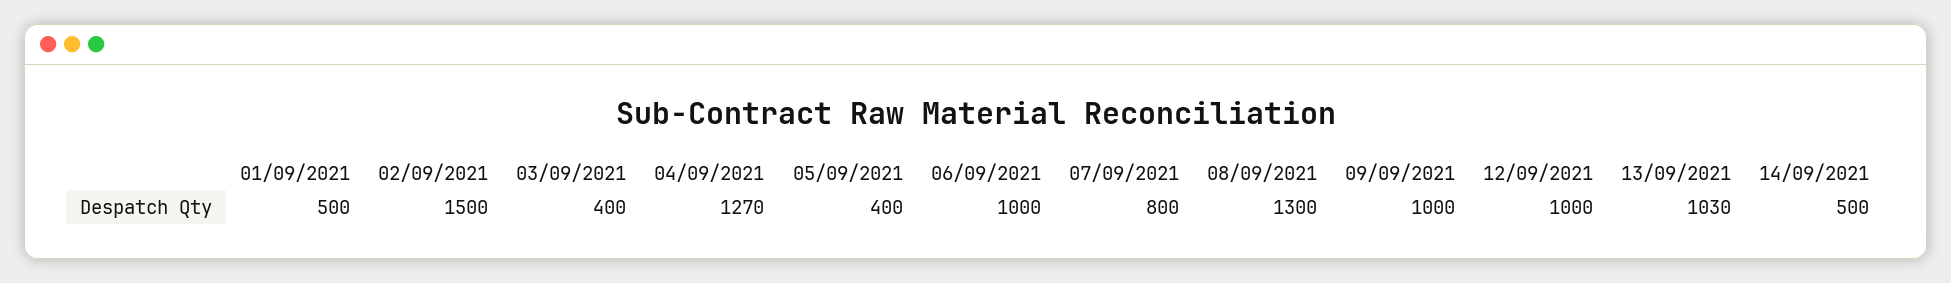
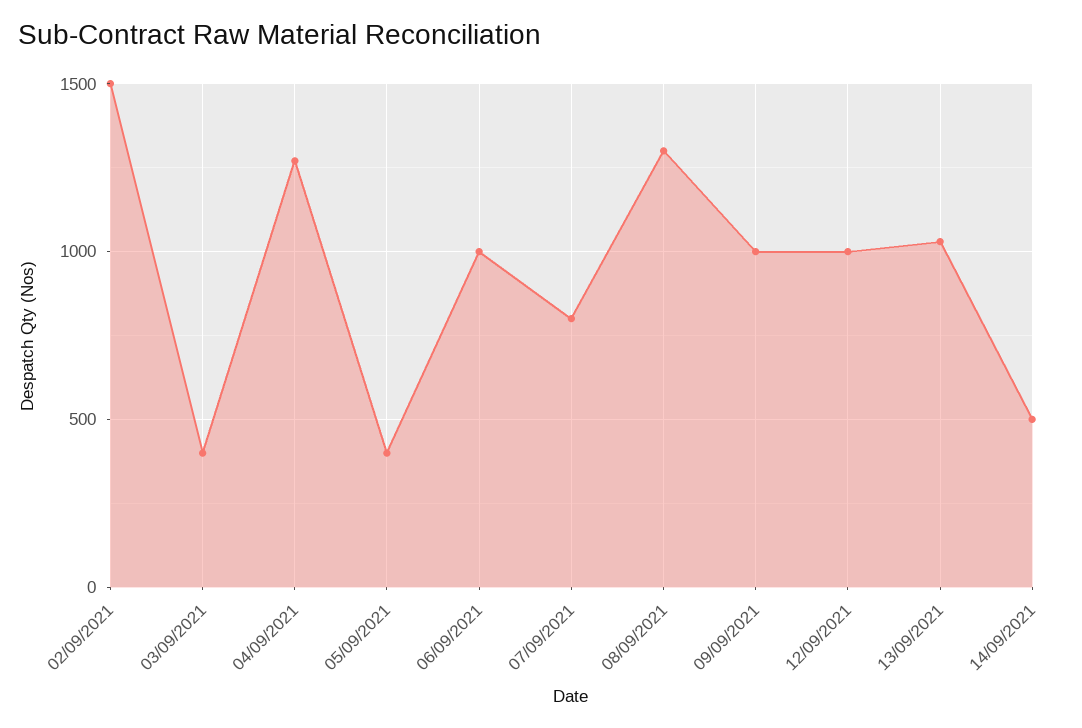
01/09/2021: 500 -> none

